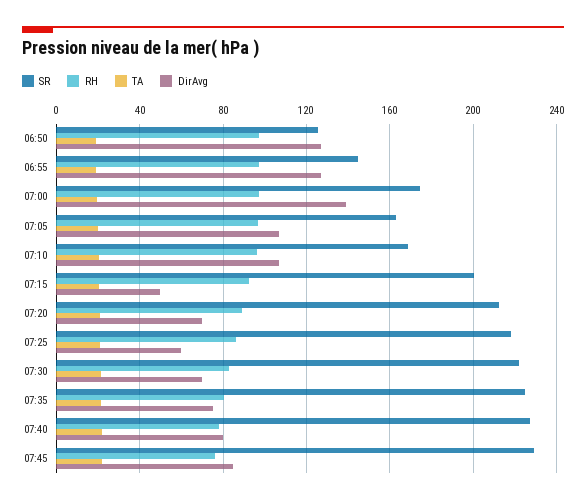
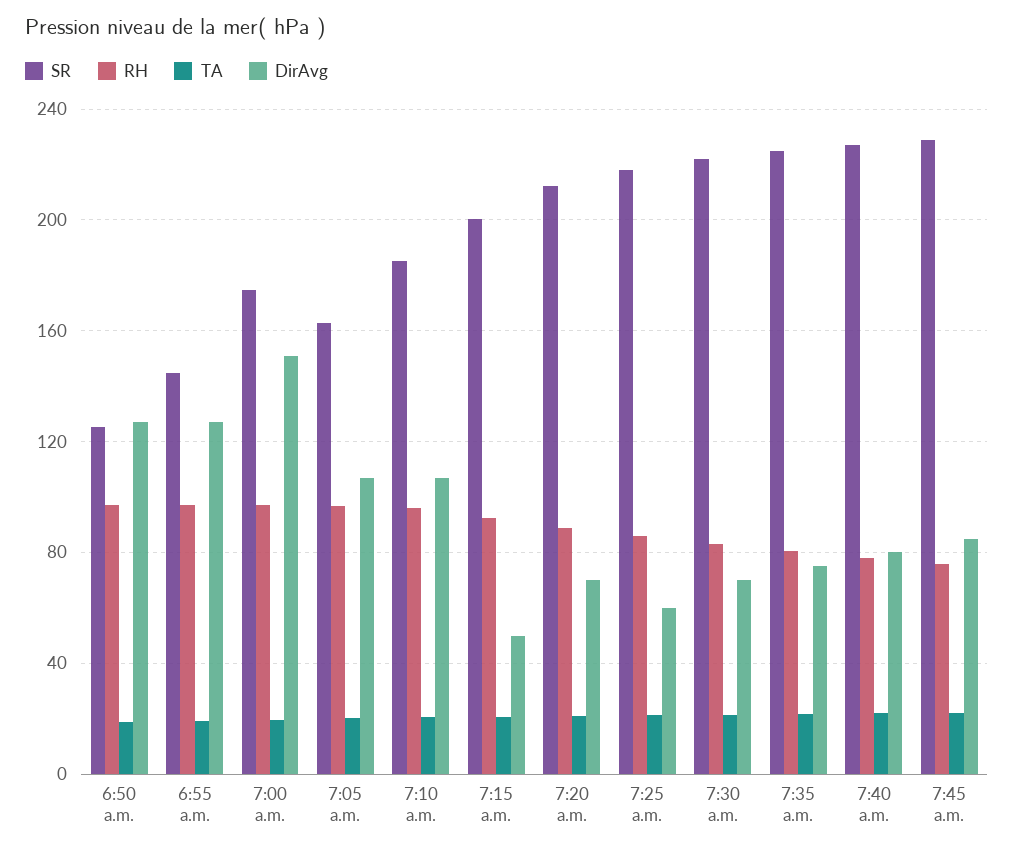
DirAvg, 07:00: 140 -> 150
SR, 07:10: 170 -> 185

